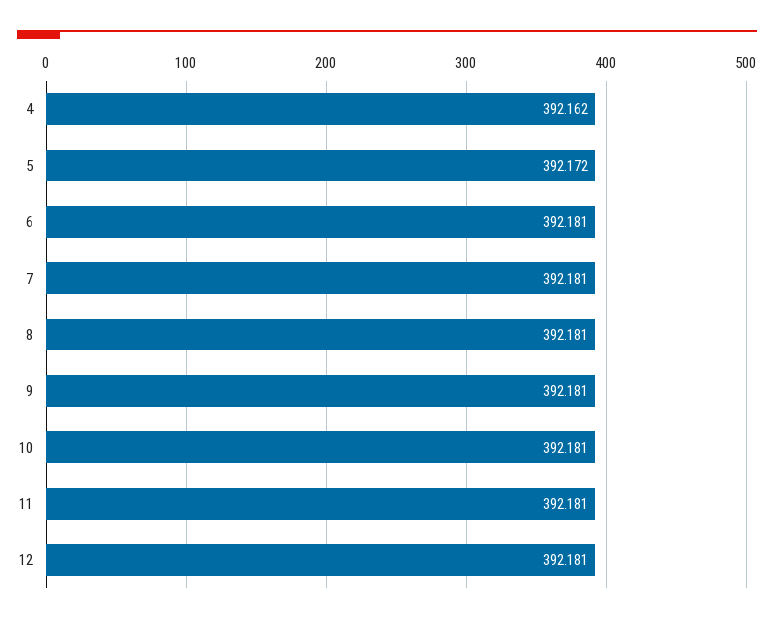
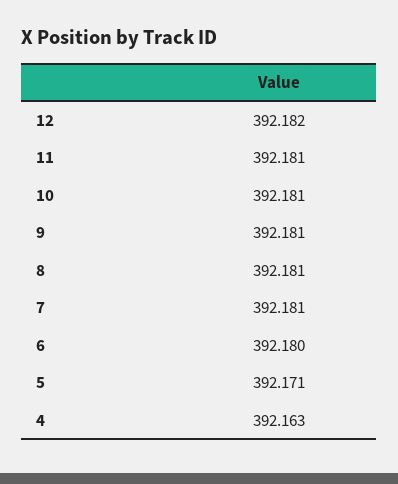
4: 392.162 -> 392.163
5: 392.172 -> 392.171
6: 392.181 -> 392.18
12: 392.181 -> 392.182

